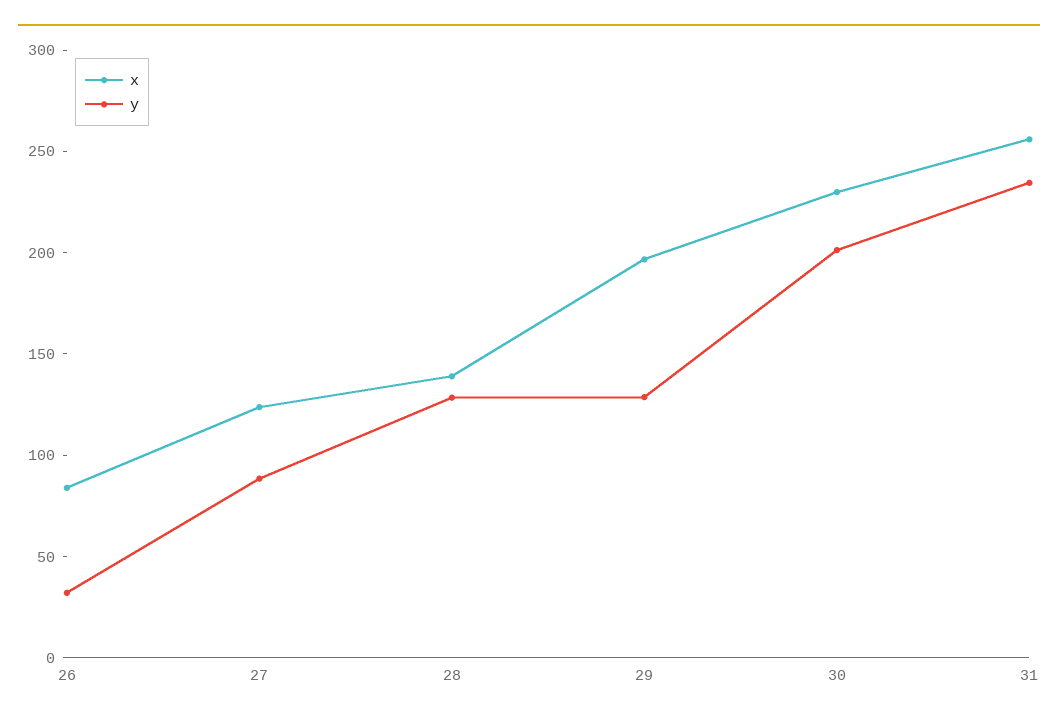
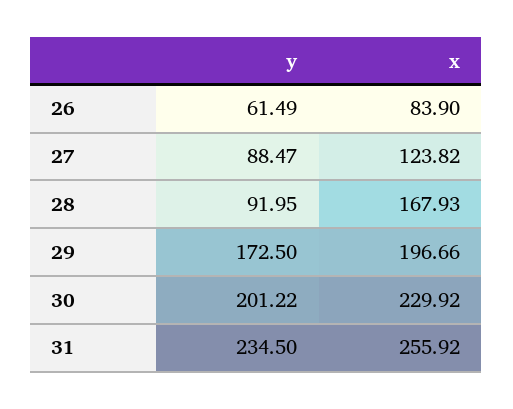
y, 26: 30 -> 61.49
x, 28: 140 -> 167.93
y, 28: 130 -> 91.95
y, 29: 130 -> 172.5

